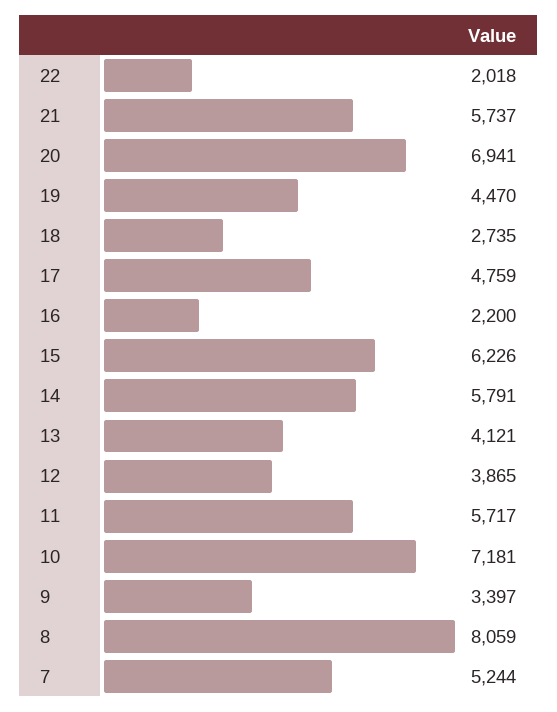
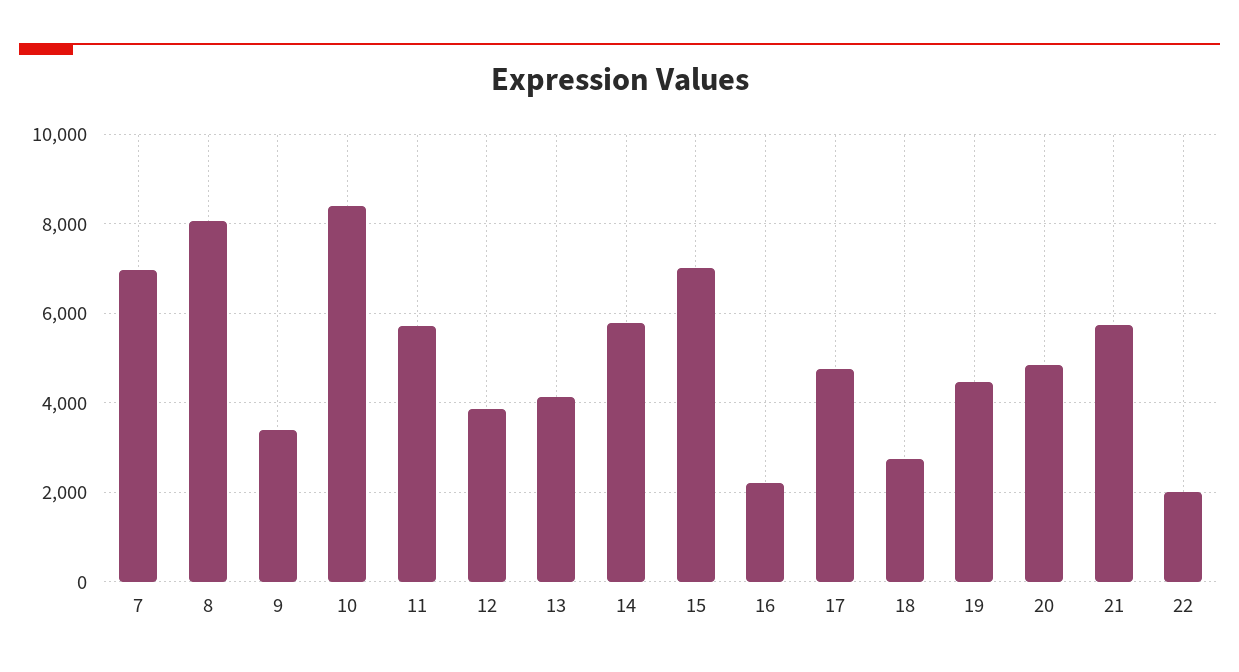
20: 6941 -> 4800
15: 6226 -> 7000
10: 7181 -> 8400
7: 5244 -> 7000

